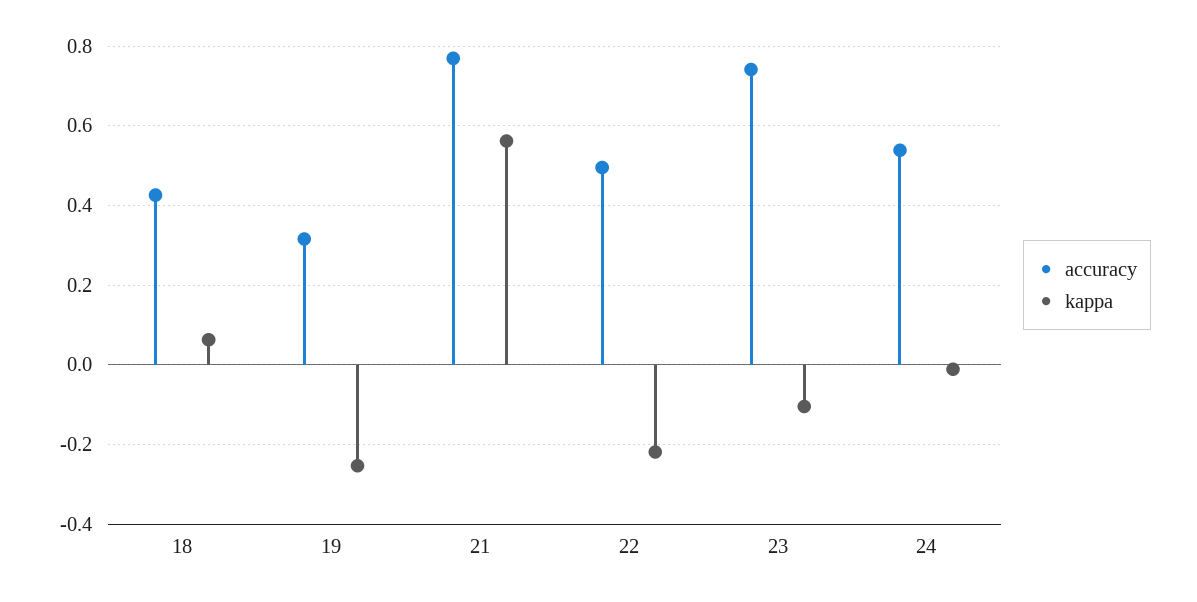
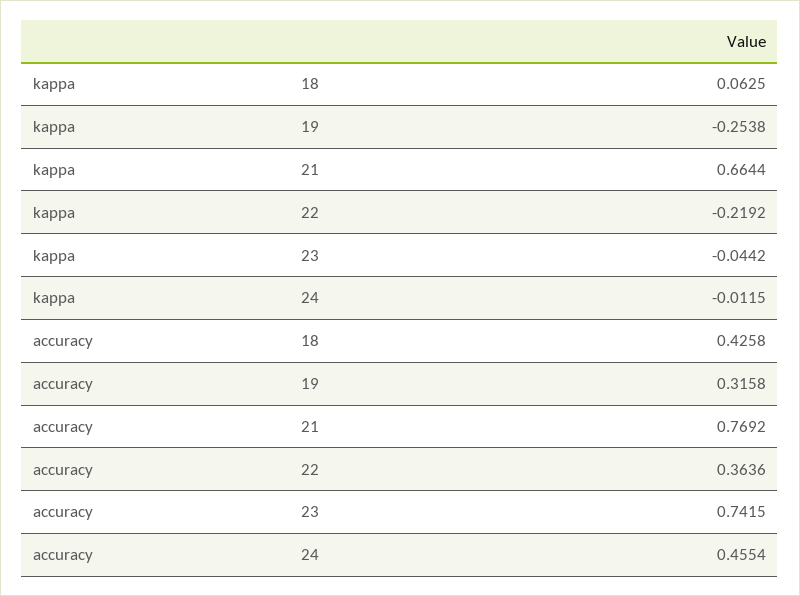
kappa, 21: 0.56 -> 0.6644
accuracy, 22: 0.5 -> 0.3636
kappa, 23: -0.1 -> -0.0442
accuracy, 24: 0.54 -> 0.4554

